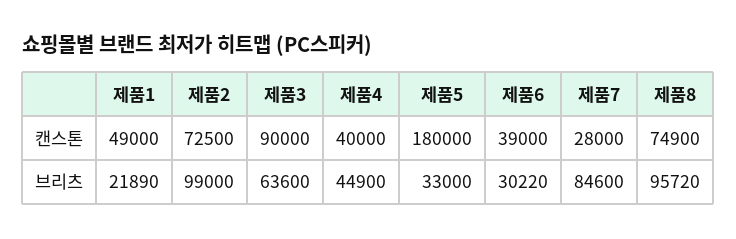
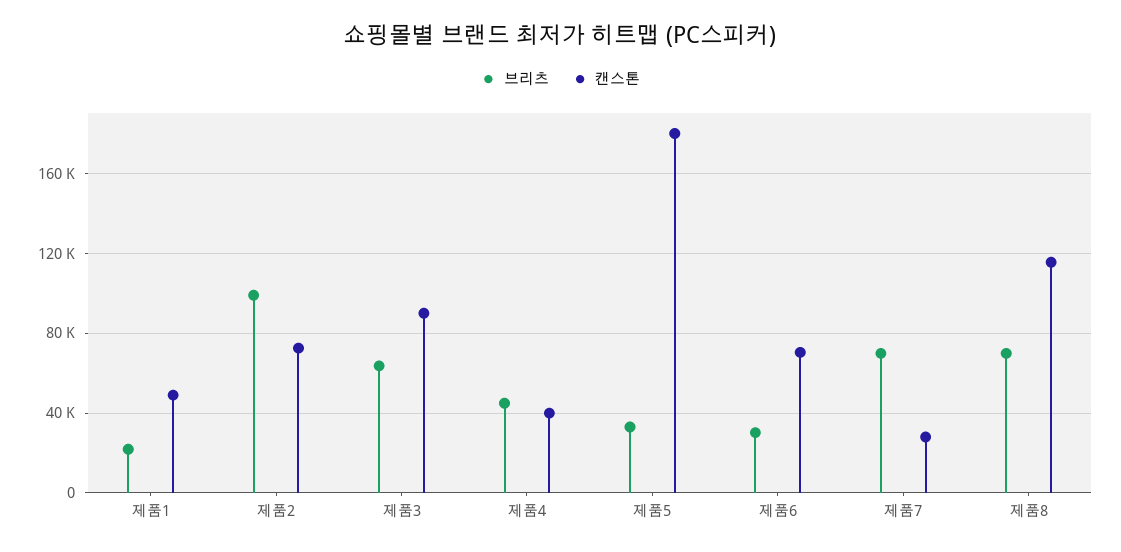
캔스톤, 제품6: 39000 -> 70000
캔스톤, 제품8: 74900 -> 115000
브리츠, 제품7: 84600 -> 70000
브리츠, 제품8: 95720 -> 70000

